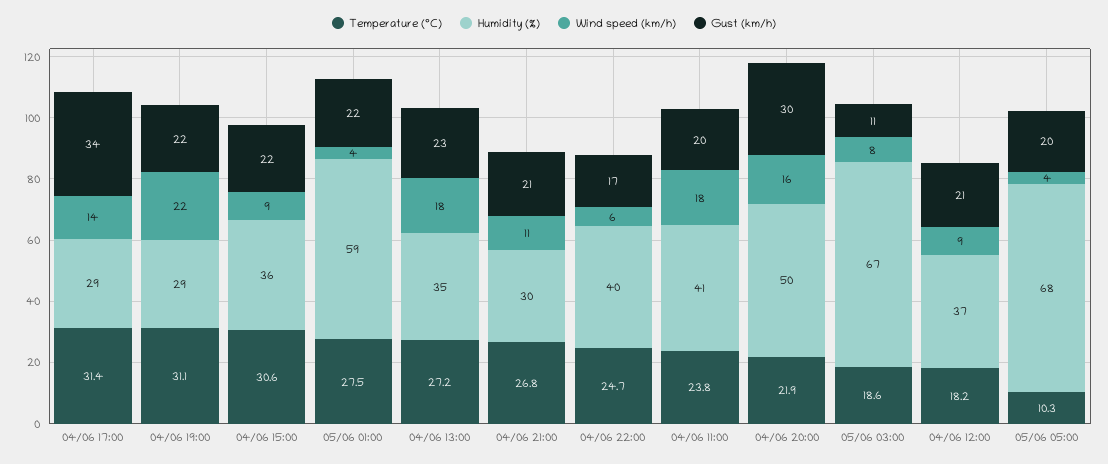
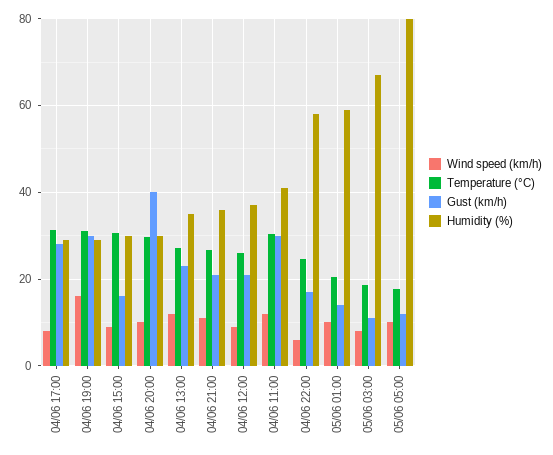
Wind speed (km/h), 04/06 17:00: 14 -> 8
Gust (km/h), 04/06 17:00: 34 -> 28
Wind speed (km/h), 04/06 19:00: 22 -> 16
Gust (km/h), 04/06 19:00: 22 -> 30
Humidity (%), 04/06 15:00: 36 -> 30
Gust (km/h), 04/06 15:00: 22 -> 16
Temperature (°C), 05/06 01:00: 27.5 -> 20
Wind speed (km/h), 05/06 01:00: 4 -> 10
Gust (km/h), 05/06 01:00: 22 -> 14
Wind speed (km/h), 04/06 13:00: 18 -> 12
Humidity (%), 04/06 21:00: 30 -> 36
Humidity (%), 04/06 22:00: 40 -> 58
Temperature (°C), 04/06 11:00: 23.8 -> 30
Wind speed (km/h), 04/06 11:00: 18 -> 12
Gust (km/h), 04/06 11:00: 20 -> 30
Temperature (°C), 04/06 20:00: 21.9 -> 30
Humidity (%), 04/06 20:00: 50 -> 30
Wind speed (km/h), 04/06 20:00: 16 -> 10
Gust (km/h), 04/06 20:00: 30 -> 40
Temperature (°C), 04/06 12:00: 18.2 -> 26
Temperature (°C), 05/06 05:00: 10.3 -> 18
Humidity (%), 05/06 05:00: 68 -> 80
Wind speed (km/h), 05/06 05:00: 4 -> 10
Gust (km/h), 05/06 05:00: 20 -> 12

